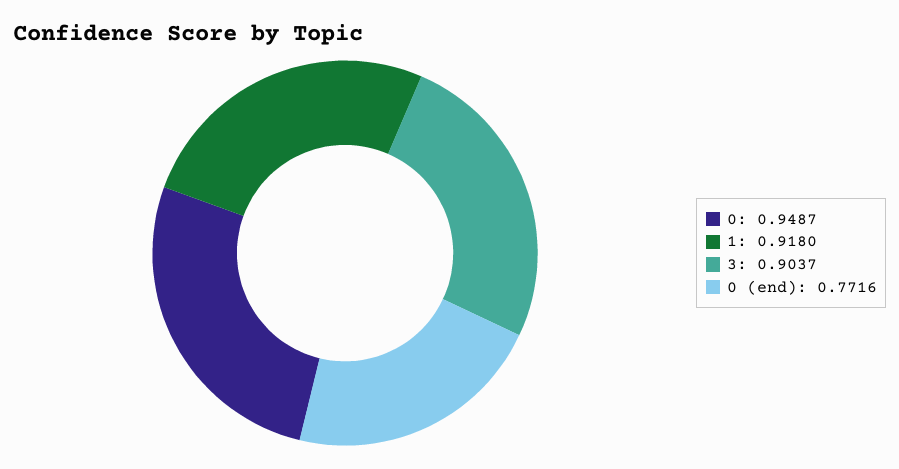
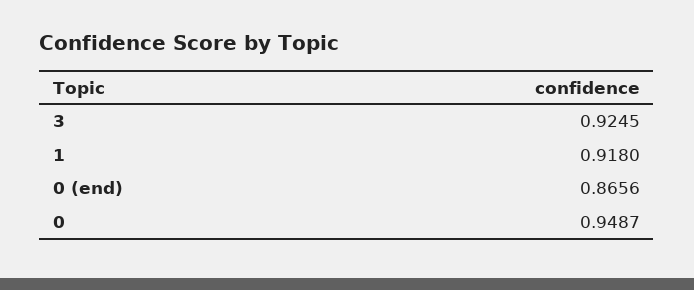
3: 0.9037 -> 0.9245
0 (end): 0.7716 -> 0.8656

